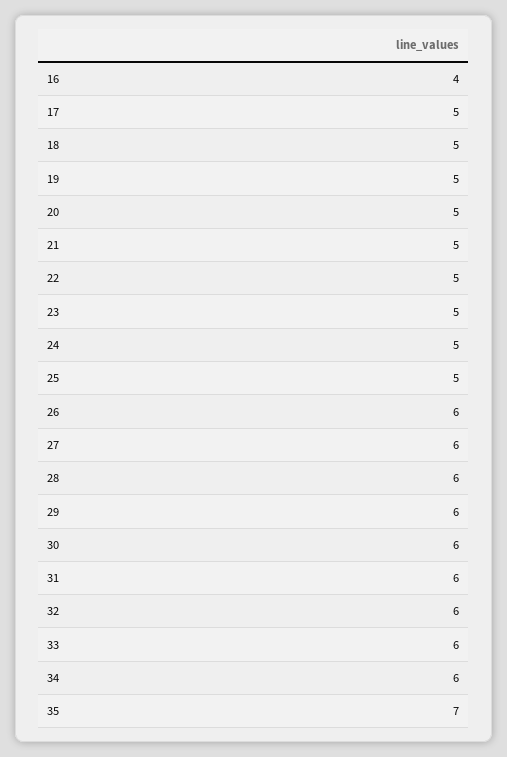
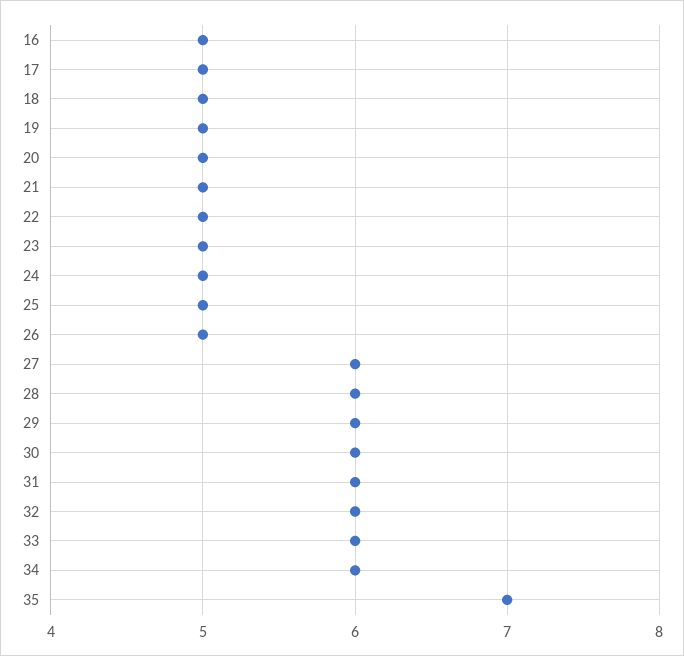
16: 4 -> 5
26: 6 -> 5

